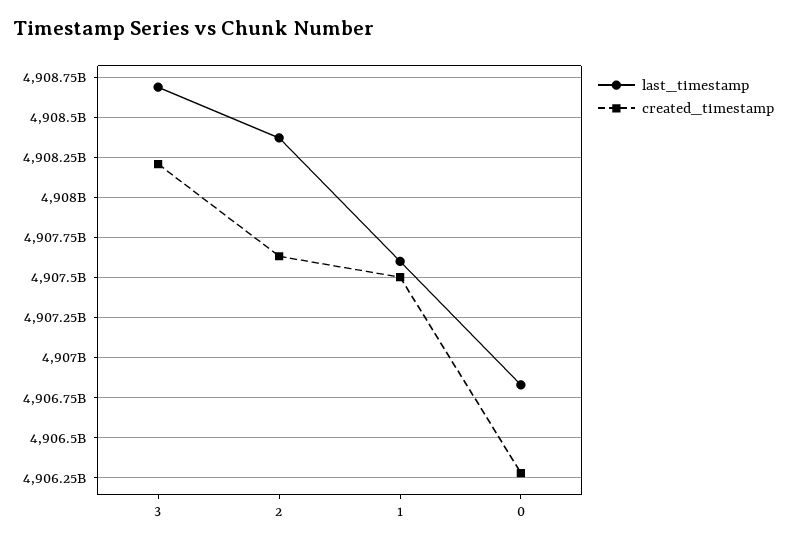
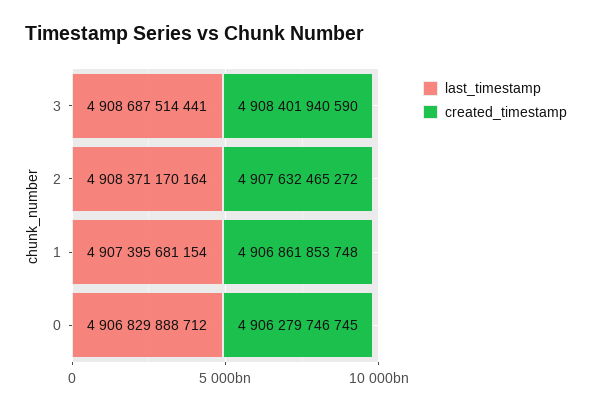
created_timestamp, 3: 4908200000000 -> 4908401940590
last_timestamp, 1: 4907600000000 -> 4907395681154
created_timestamp, 1: 4907500000000 -> 4906861853748

